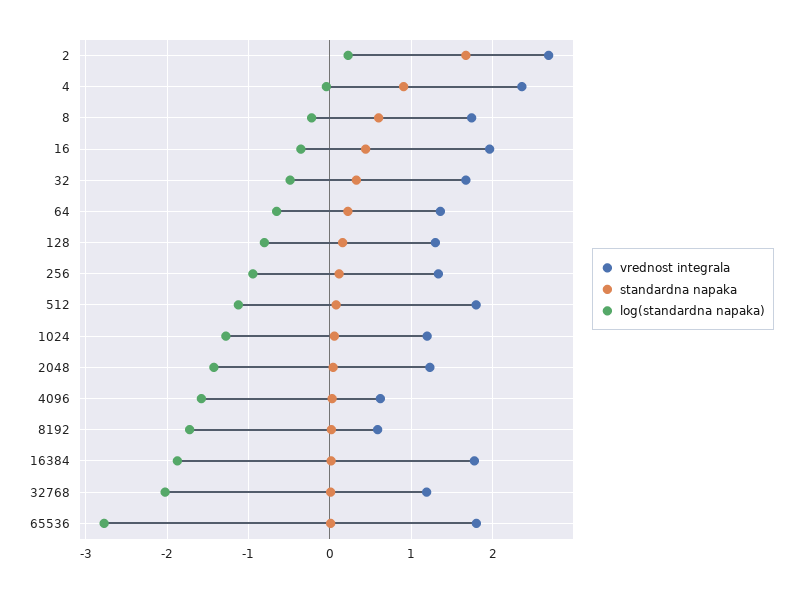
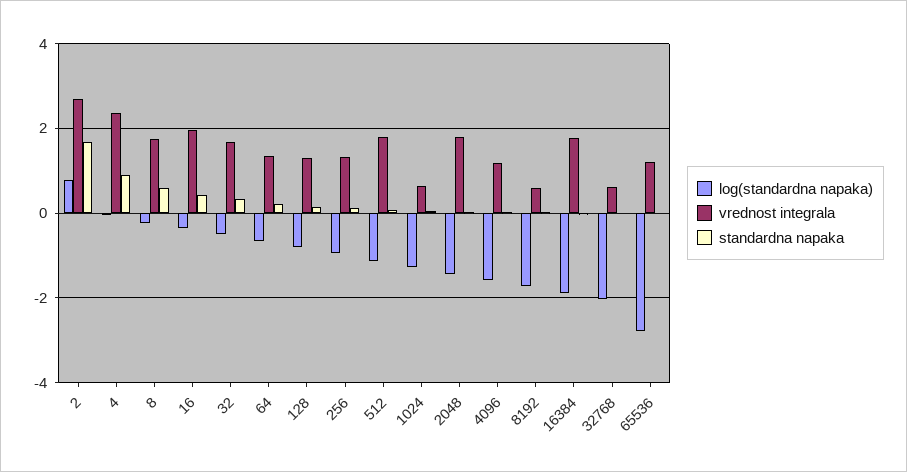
log(standardna napaka), 2: 0.2 -> 0.8
vrednost integrala, 1024: 1.2 -> 0.6
vrednost integrala, 2048: 1.2 -> 1.8
vrednost integrala, 4096: 0.6 -> 1.2
vrednost integrala, 32768: 1.2 -> 0.6
vrednost integrala, 65536: 1.8 -> 1.2

